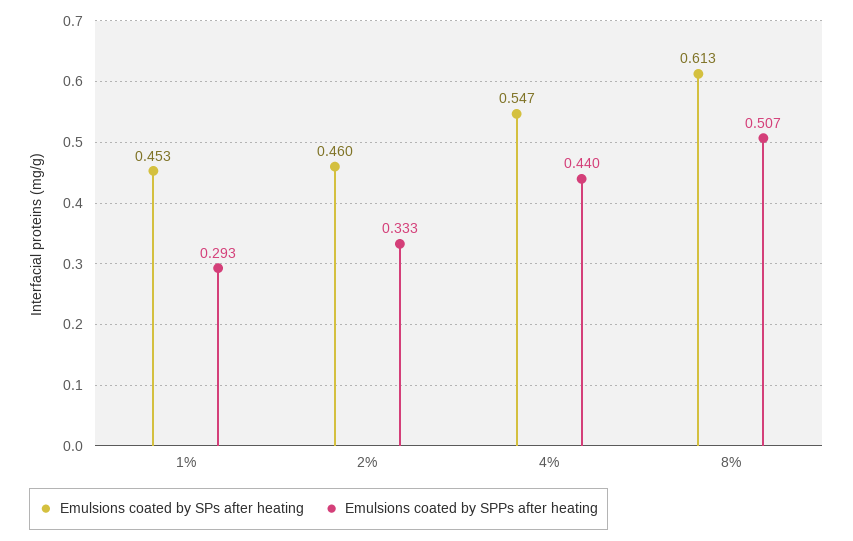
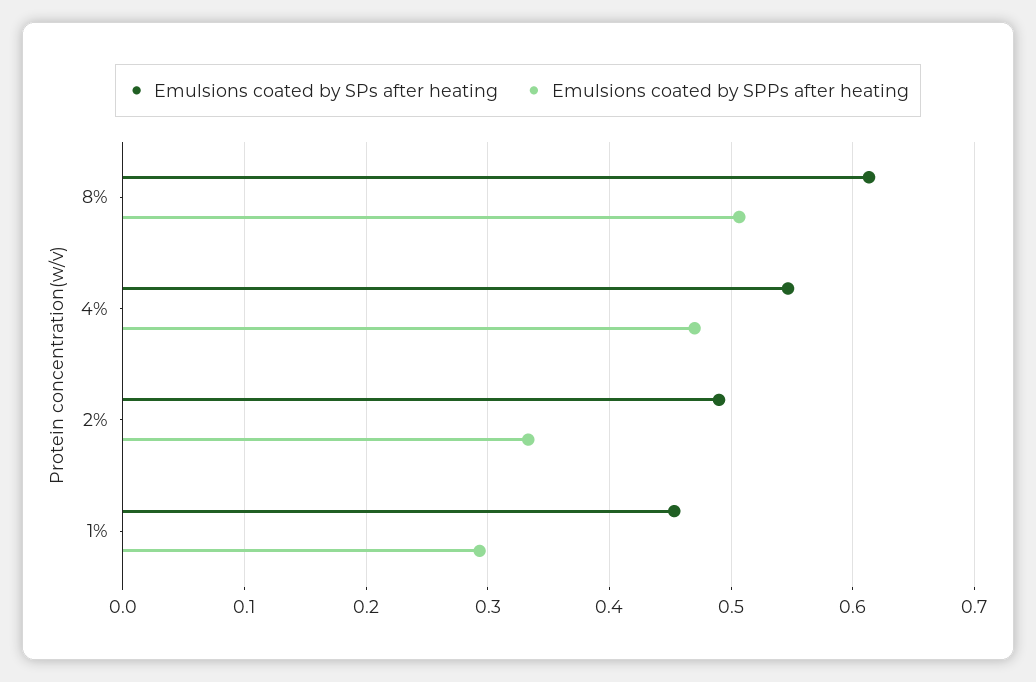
Emulsions coated by SPs after heating, 2%: 0.46 -> 0.49
Emulsions coated by SPPs after heating, 4%: 0.44 -> 0.47

